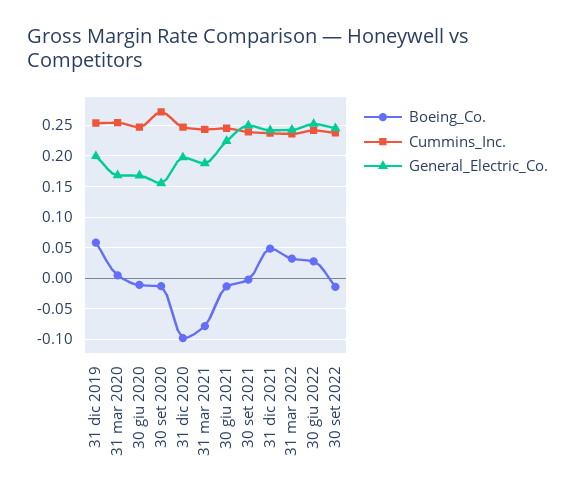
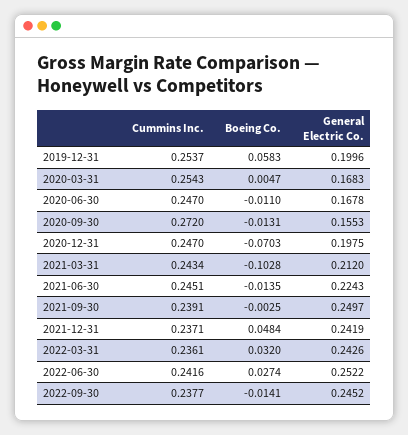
Boeing_Co., 31 dic 2020: -0.1 -> -0.0703
Boeing_Co., 31 mar 2021: -0.08 -> -0.1028
General_Electric_Co., 31 mar 2021: 0.19 -> 0.212

